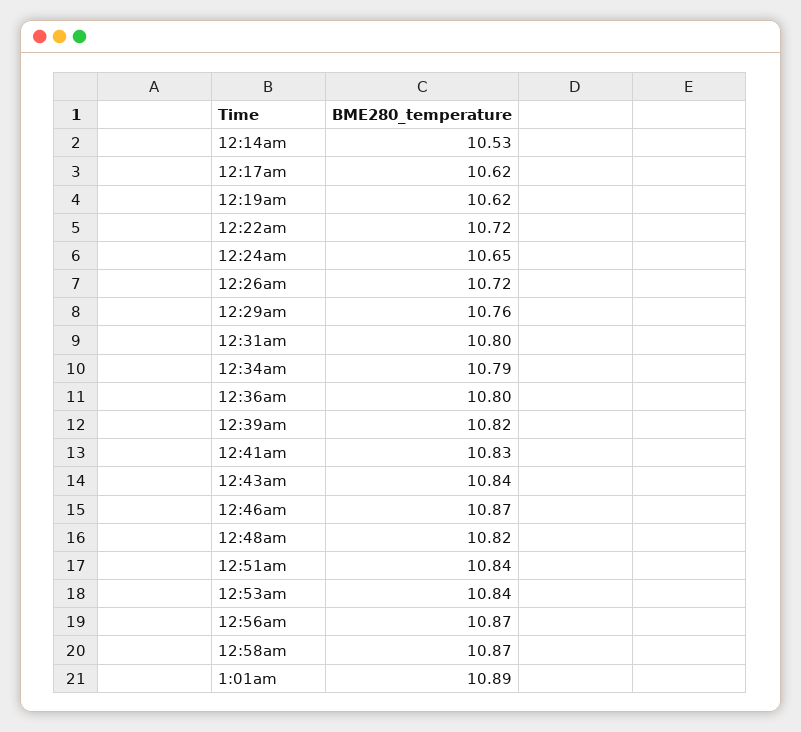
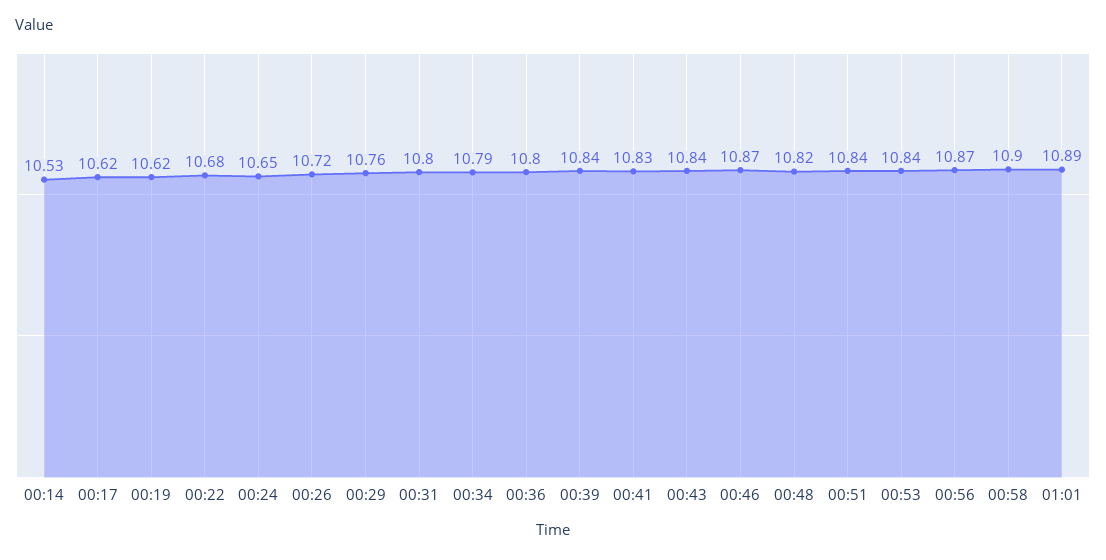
12:22am: 10.72 -> 10.68
12:39am: 10.82 -> 10.84
12:58am: 10.87 -> 10.9

